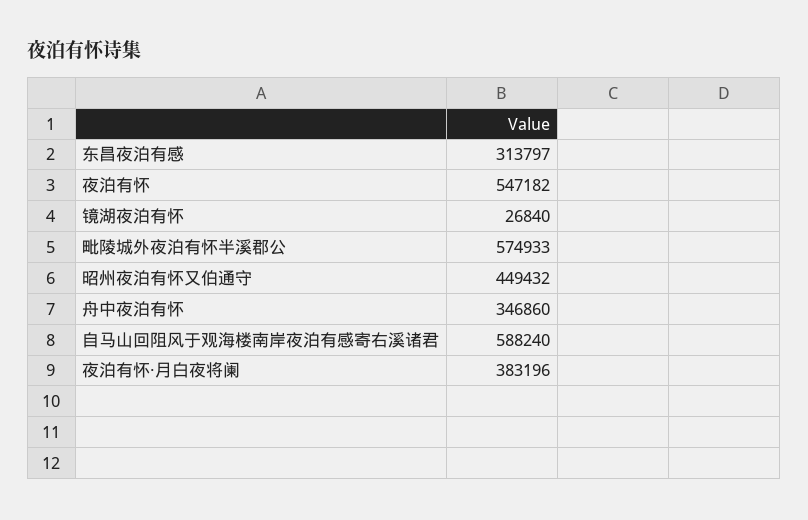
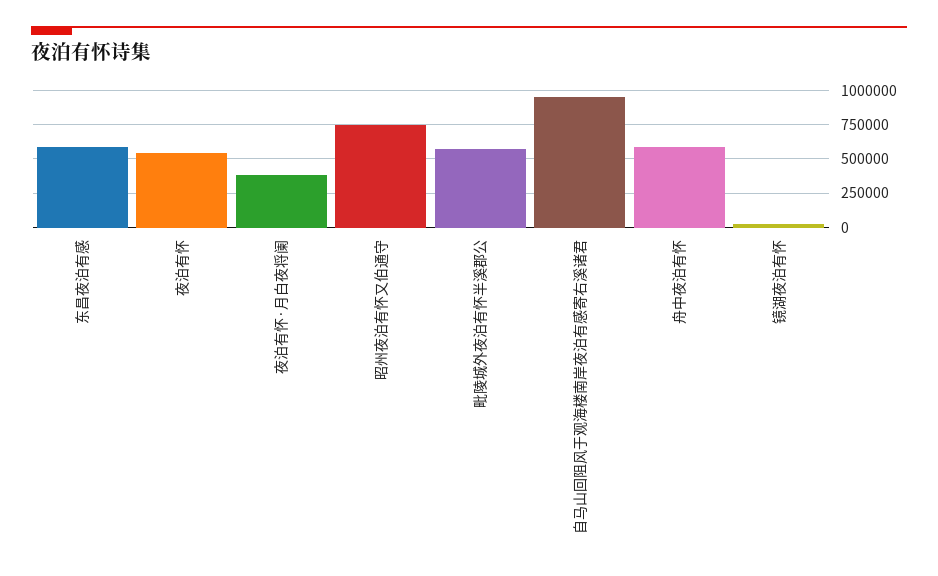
东昌夜泊有感: 313797 -> 600000
昭州夜泊有怀又伯通守: 449432 -> 750000
舟中夜泊有怀: 346860 -> 600000
自马山回阻风于观海楼南岸夜泊有感寄右溪诸君: 588240 -> 950000

